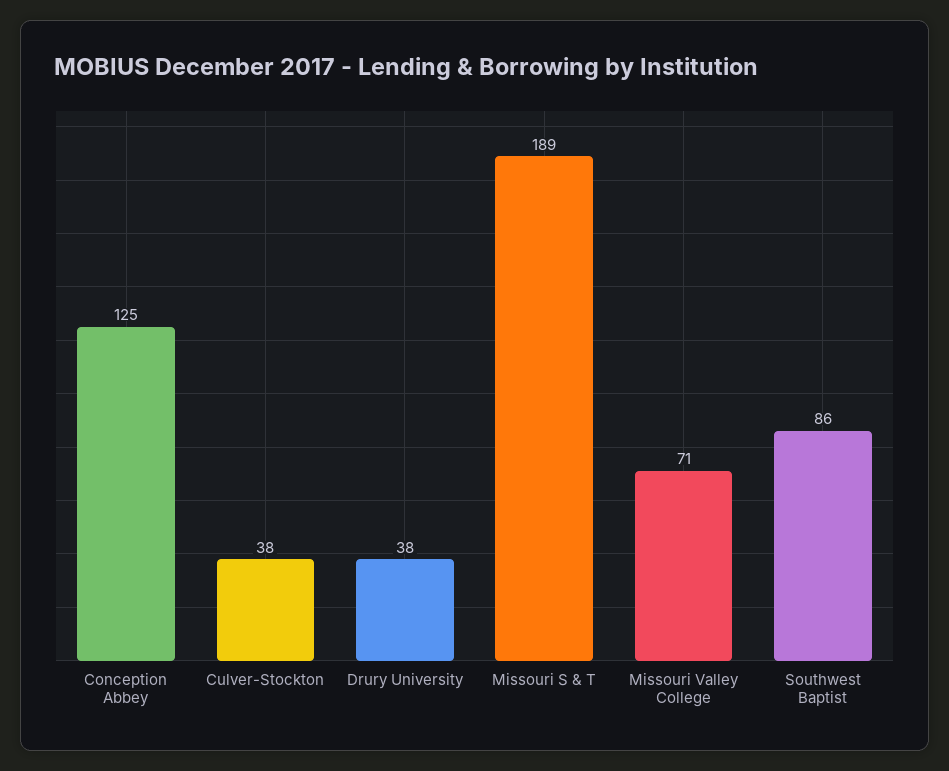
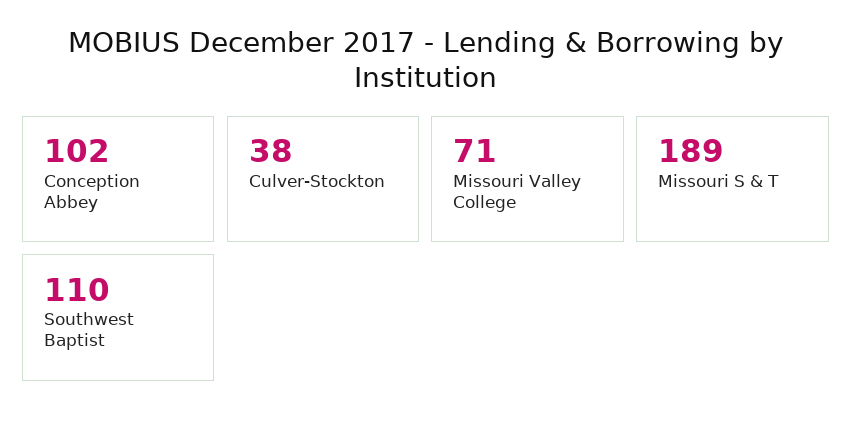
Conception Abbey: 125 -> 102
Drury University: 38 -> none
Southwest Baptist: 86 -> 110

